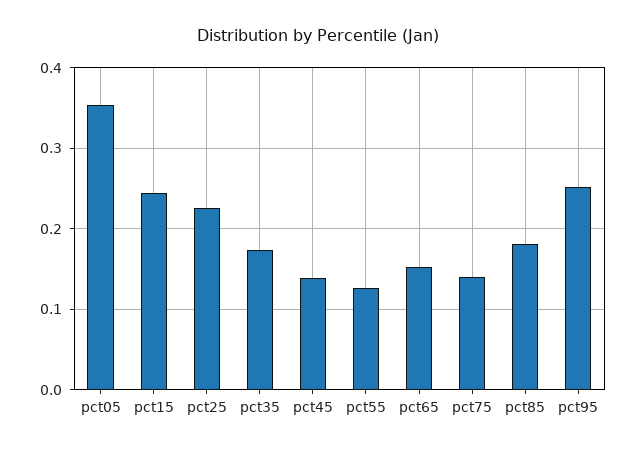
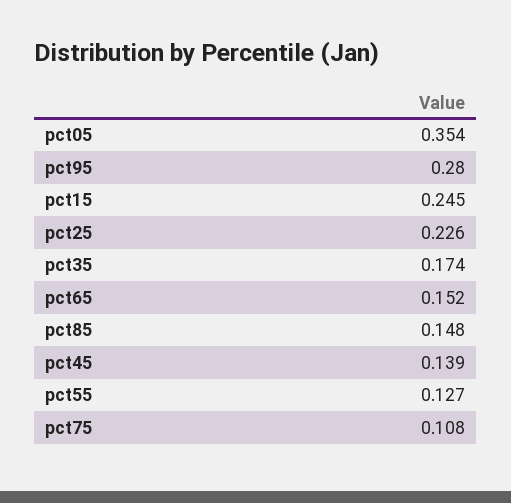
pct75: 0.14 -> 0.108
pct85: 0.18 -> 0.148
pct95: 0.25 -> 0.28

